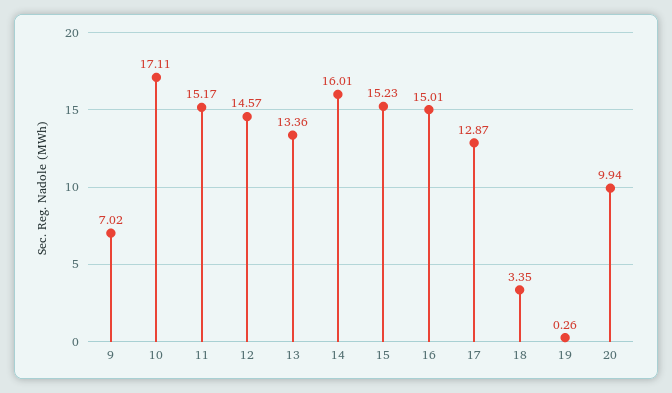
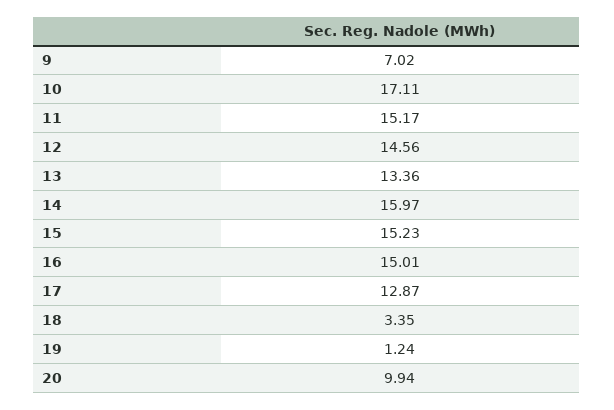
12: 14.57 -> 14.56
14: 16.01 -> 15.97
19: 0.26 -> 1.24

